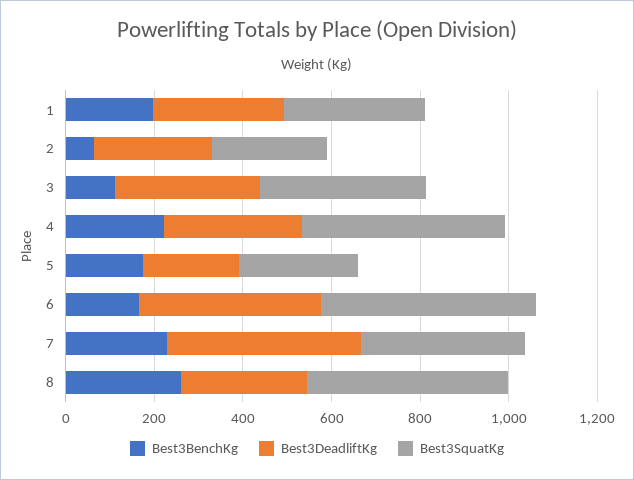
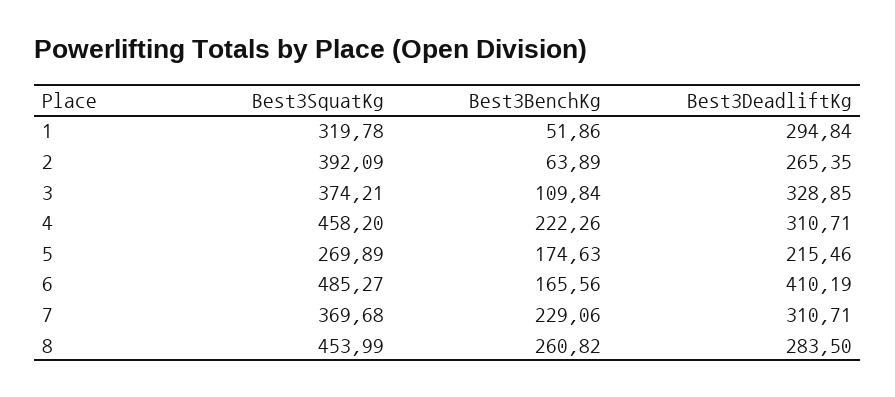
Best3BenchKg, 1: 200 -> 51.86
Best3SquatKg, 2: 250 -> 392.09
Best3DeadliftKg, 7: 450 -> 310.71

